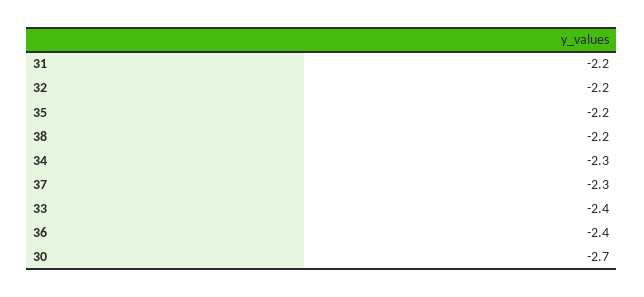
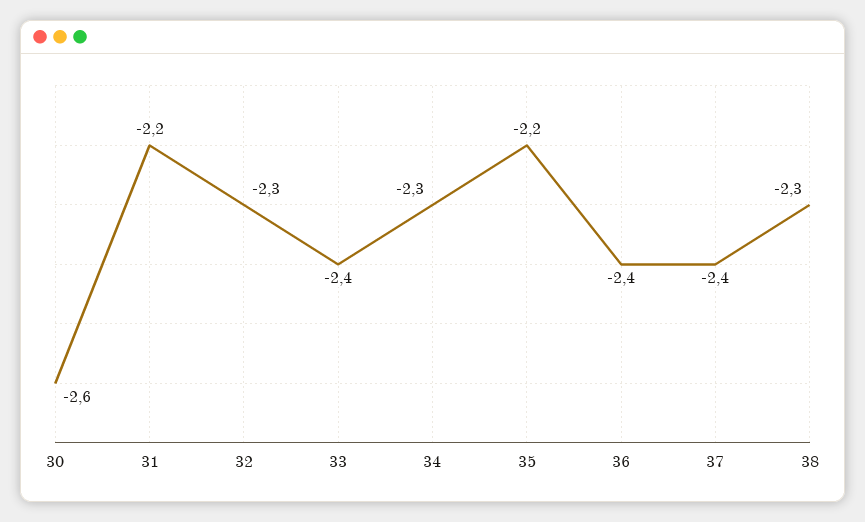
32: -2.2 -> -2.3
38: -2.2 -> -2.3
37: -2.3 -> -2.4
30: -2.7 -> -2.6

